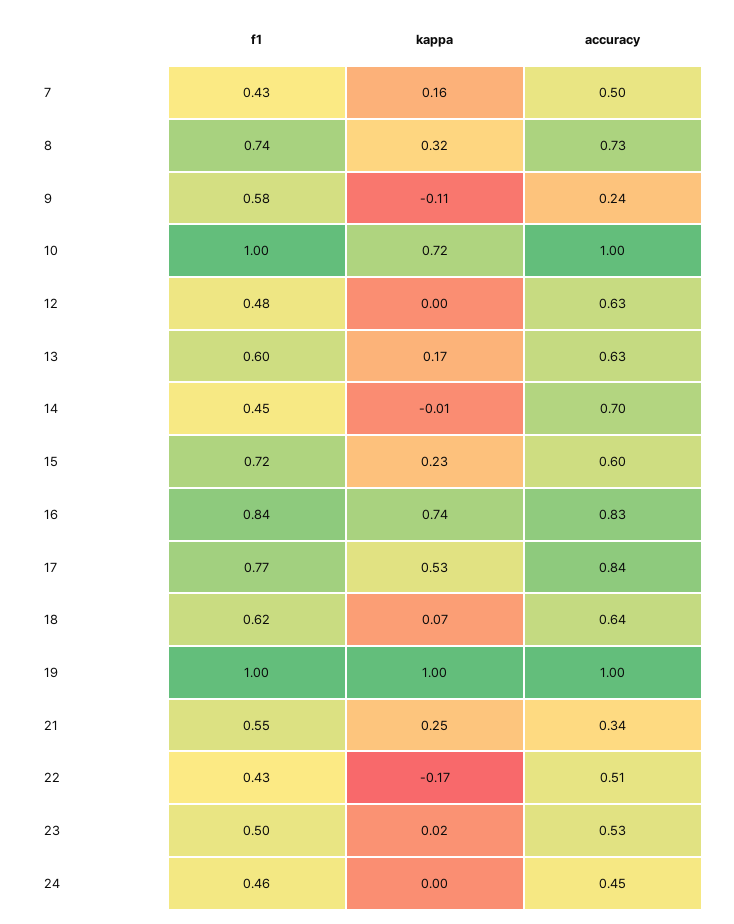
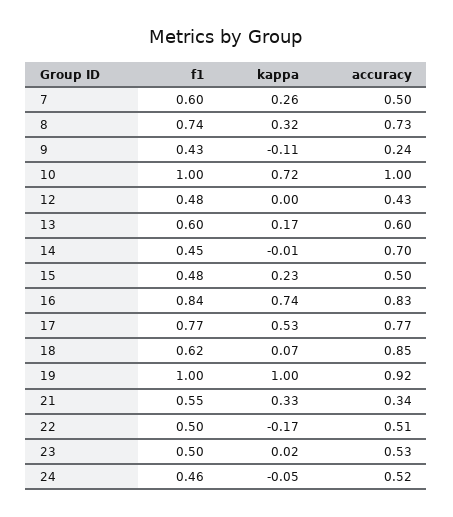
f1, 7: 0.43 -> 0.6
kappa, 7: 0.16 -> 0.26
f1, 9: 0.58 -> 0.43
accuracy, 12: 0.63 -> 0.43
accuracy, 13: 0.63 -> 0.6
f1, 15: 0.72 -> 0.48
accuracy, 15: 0.6 -> 0.5
accuracy, 17: 0.84 -> 0.77
accuracy, 18: 0.64 -> 0.85
accuracy, 19: 1 -> 0.92
kappa, 21: 0.25 -> 0.33
f1, 22: 0.43 -> 0.5
kappa, 24: 0 -> -0.05
accuracy, 24: 0.45 -> 0.52

